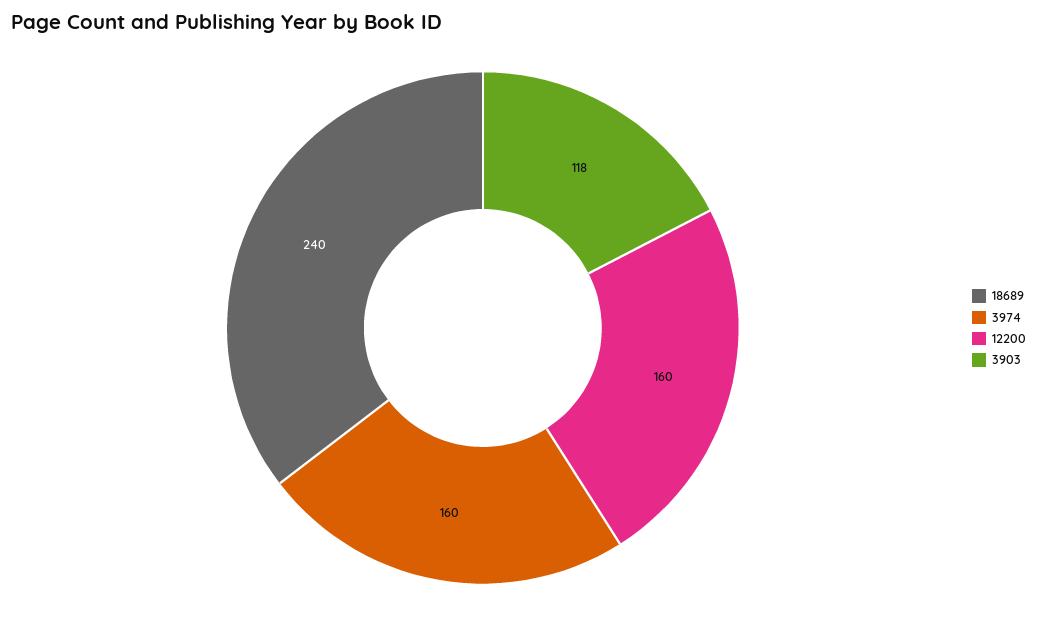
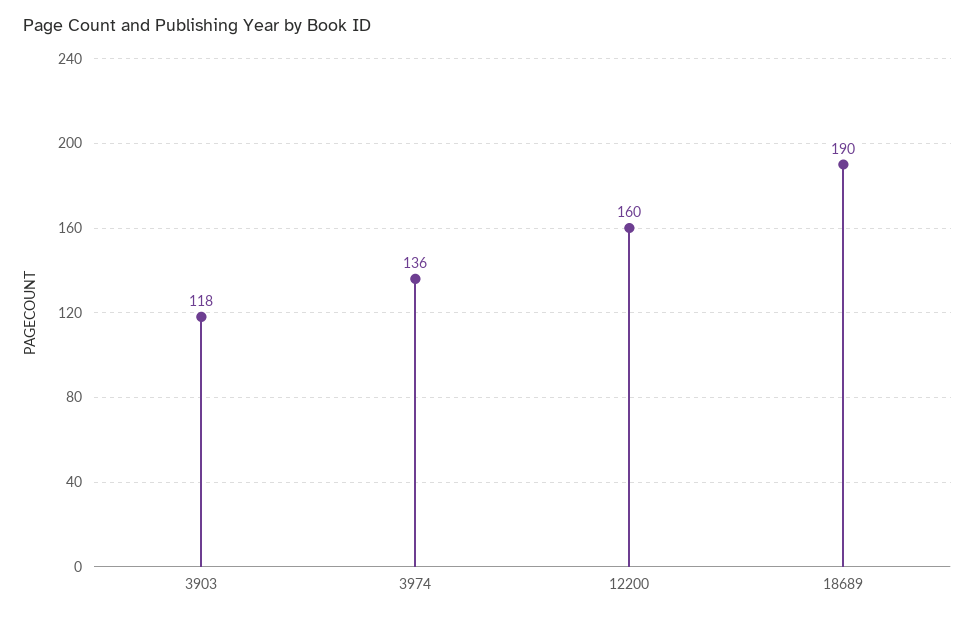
18689: 240 -> 190
3974: 160 -> 136

